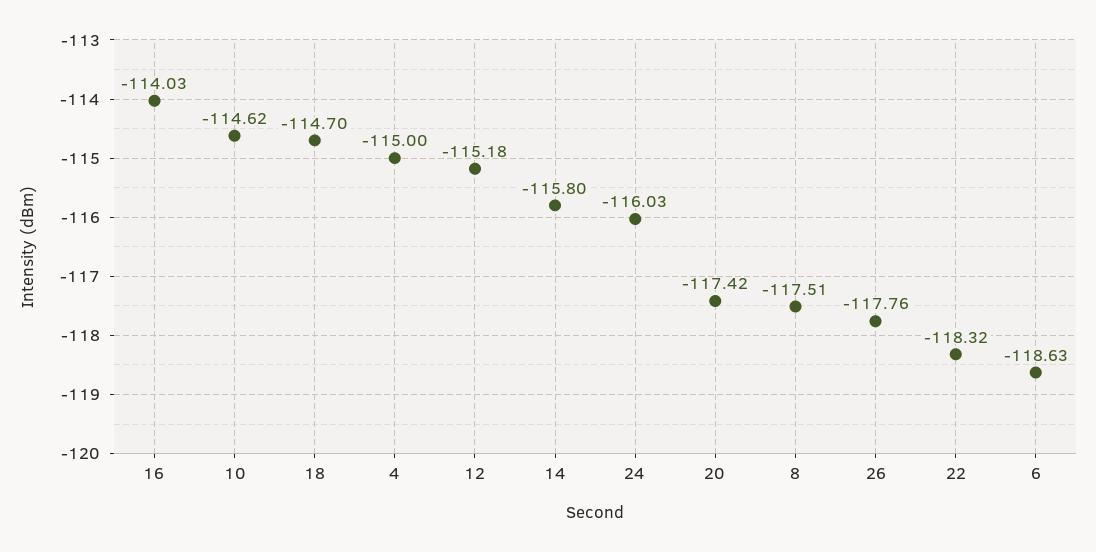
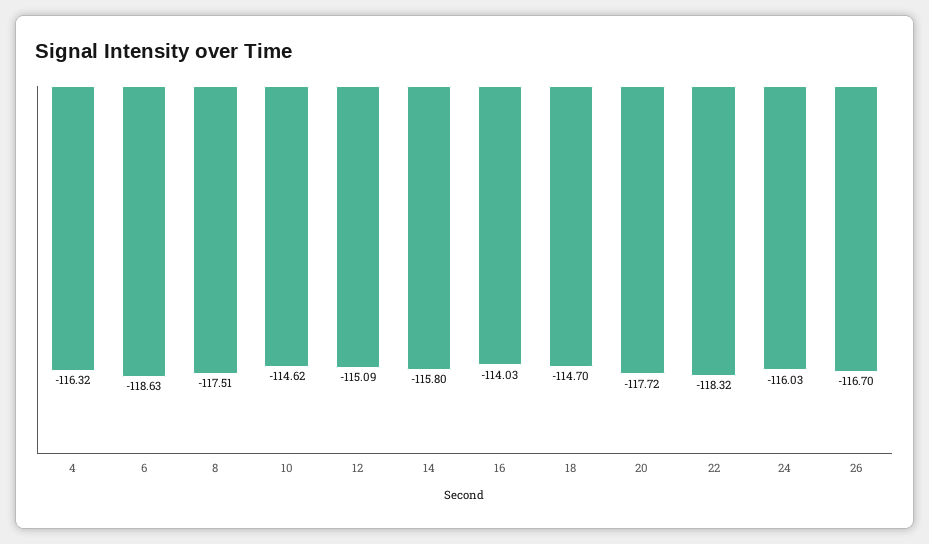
4: -115 -> -116.32
12: -115.18 -> -115.09
20: -117.42 -> -117.72
26: -117.76 -> -116.7

